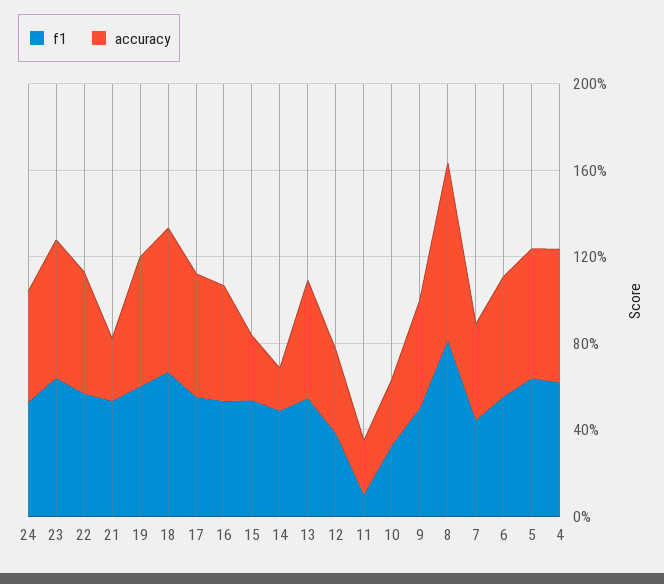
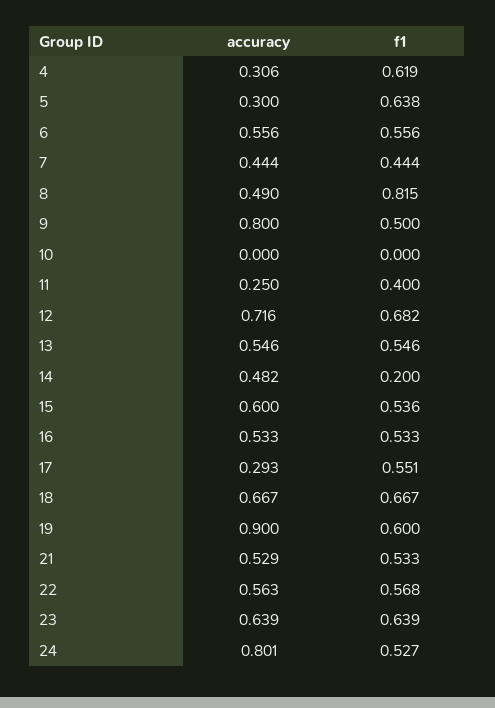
accuracy, 24: 0.5 -> 0.801
accuracy, 21: 0.3 -> 0.529
accuracy, 19: 0.6 -> 0.9
accuracy, 17: 0.6 -> 0.293
accuracy, 15: 0.3 -> 0.6
f1, 14: 0.5 -> 0.2
accuracy, 14: 0.2 -> 0.482
f1, 12: 0.4 -> 0.682
accuracy, 12: 0.4 -> 0.716
f1, 11: 0.1 -> 0.4
f1, 10: 0.3 -> 0
accuracy, 10: 0.3 -> 0
accuracy, 9: 0.5 -> 0.8
accuracy, 8: 0.8 -> 0.49
accuracy, 5: 0.6 -> 0.3
accuracy, 4: 0.6 -> 0.306

